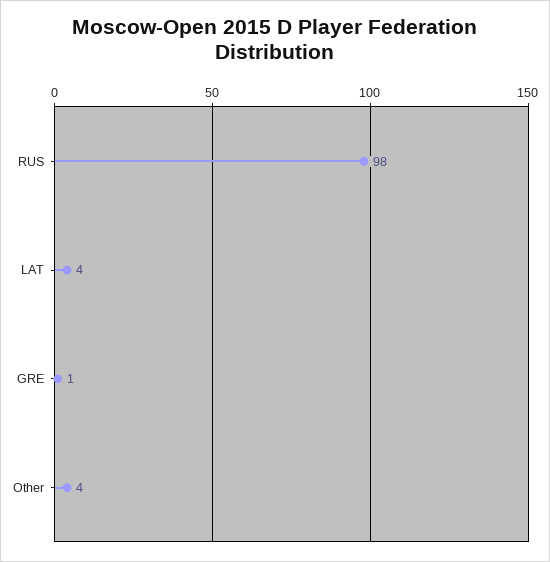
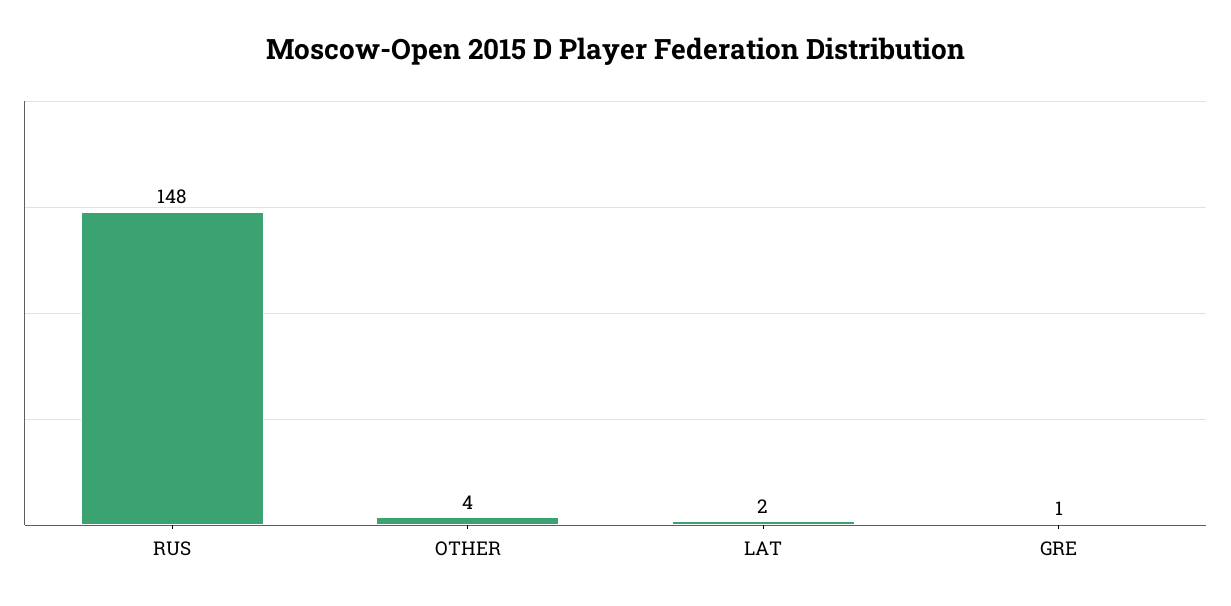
RUS: 98 -> 148
LAT: 4 -> 2

